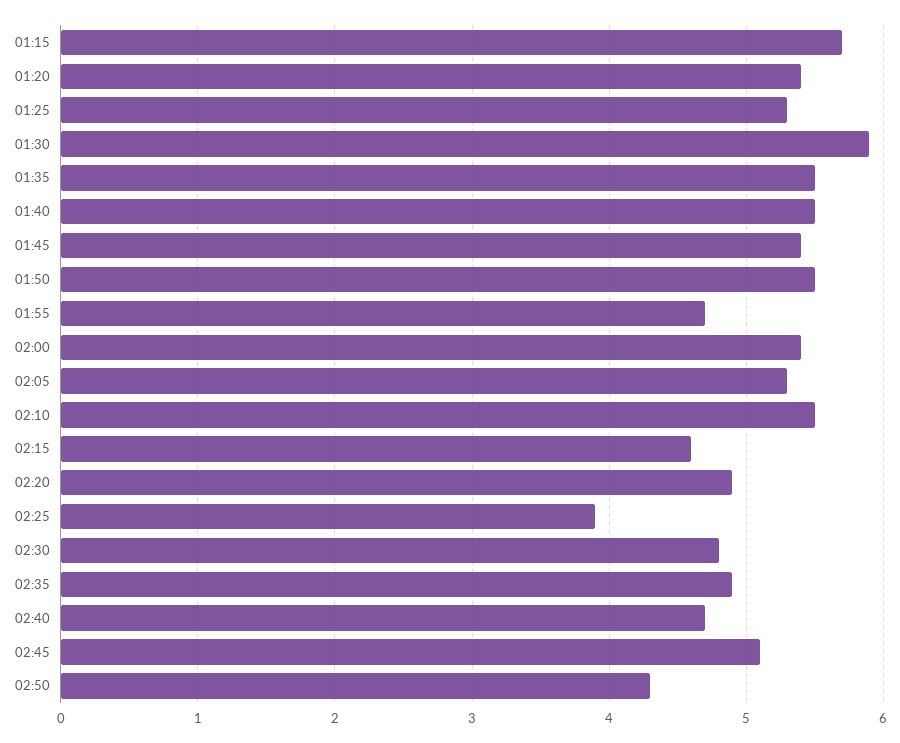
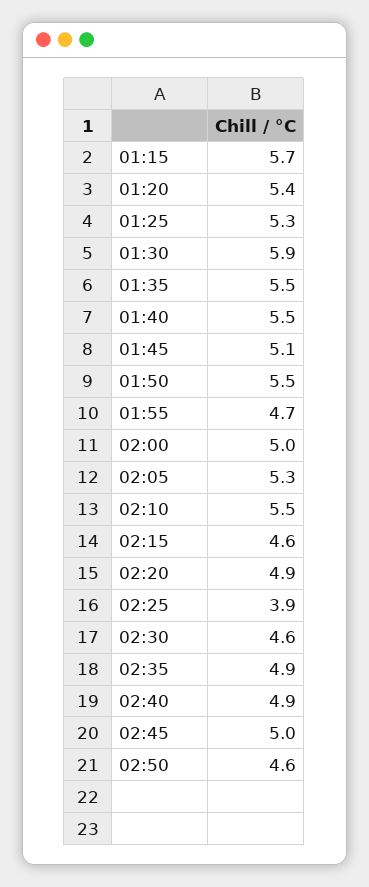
01:45: 5.4 -> 5.1
02:00: 5.4 -> 5
02:30: 4.8 -> 4.6
02:40: 4.7 -> 4.9
02:45: 5.1 -> 5
02:50: 4.3 -> 4.6

